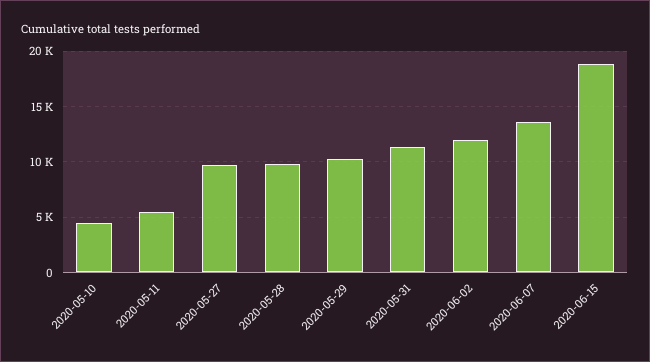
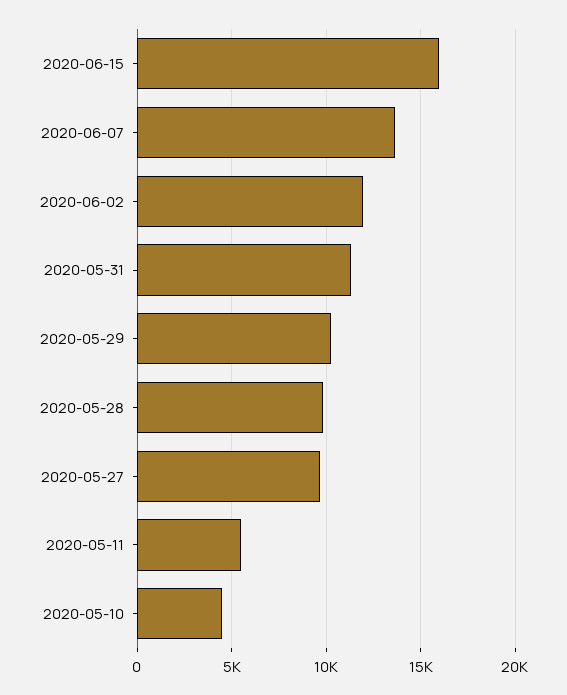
2020-06-15: 19000 -> 16000

